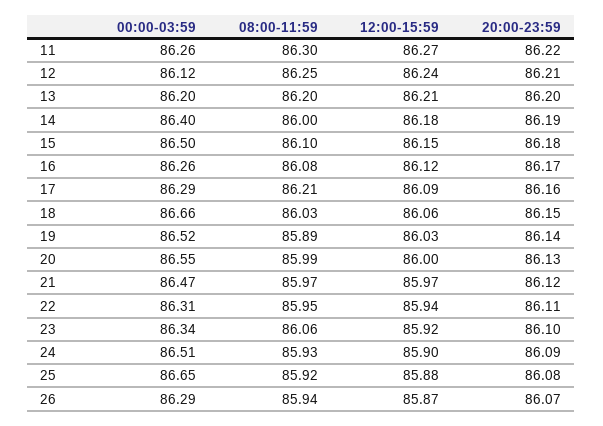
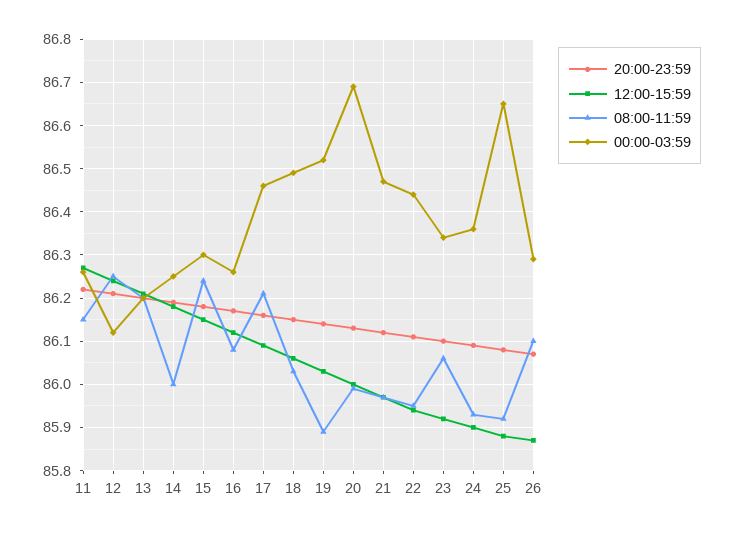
08:00-11:59, 11: 86.3 -> 86.15
00:00-03:59, 14: 86.4 -> 86.25
00:00-03:59, 15: 86.5 -> 86.3
08:00-11:59, 15: 86.1 -> 86.25
00:00-03:59, 17: 86.29 -> 86.45
00:00-03:59, 18: 86.66 -> 86.5
00:00-03:59, 20: 86.55 -> 86.7
00:00-03:59, 22: 86.31 -> 86.45
00:00-03:59, 24: 86.51 -> 86.35
08:00-11:59, 26: 85.94 -> 86.1

